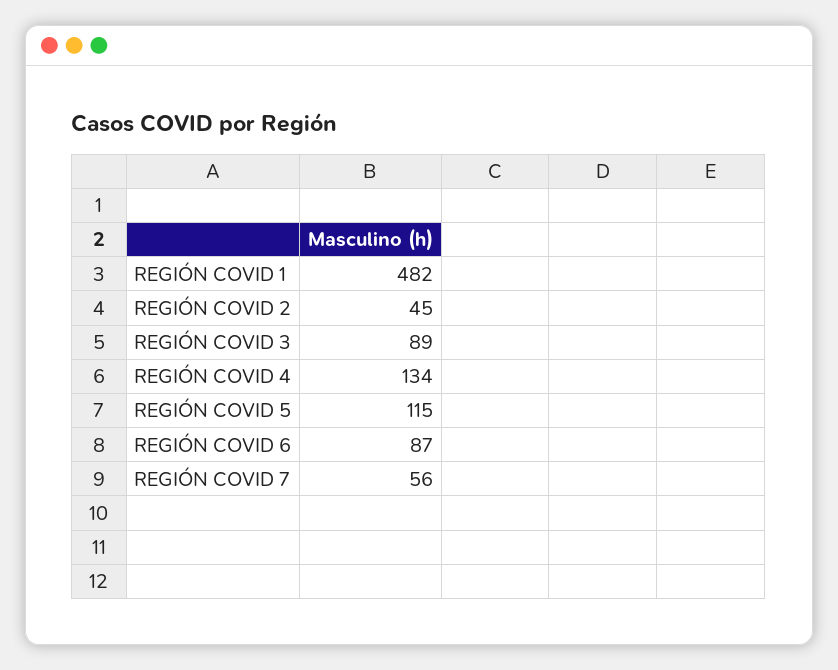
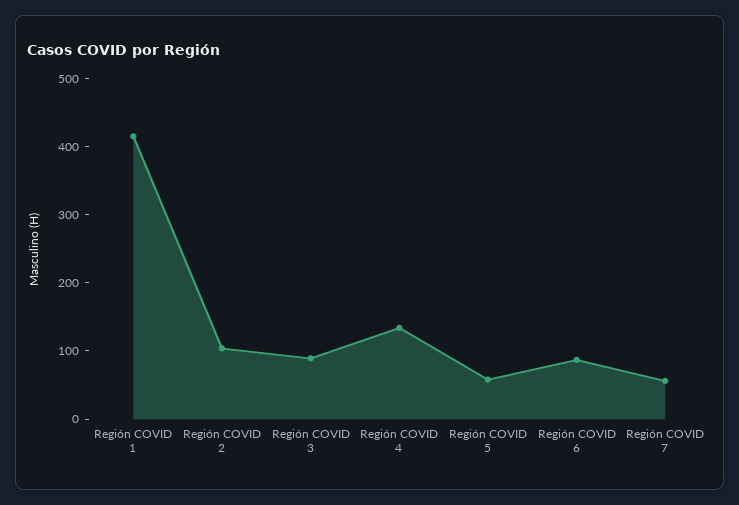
REGIÓN COVID 1: 482 -> 420
REGIÓN COVID 2: 45 -> 100
REGIÓN COVID 5: 115 -> 60

